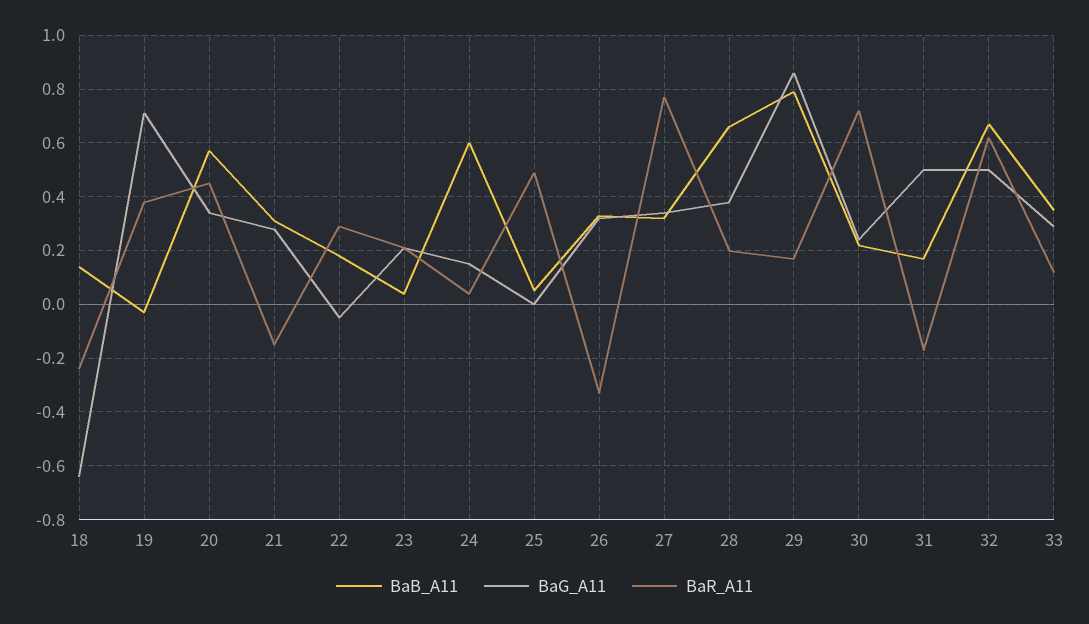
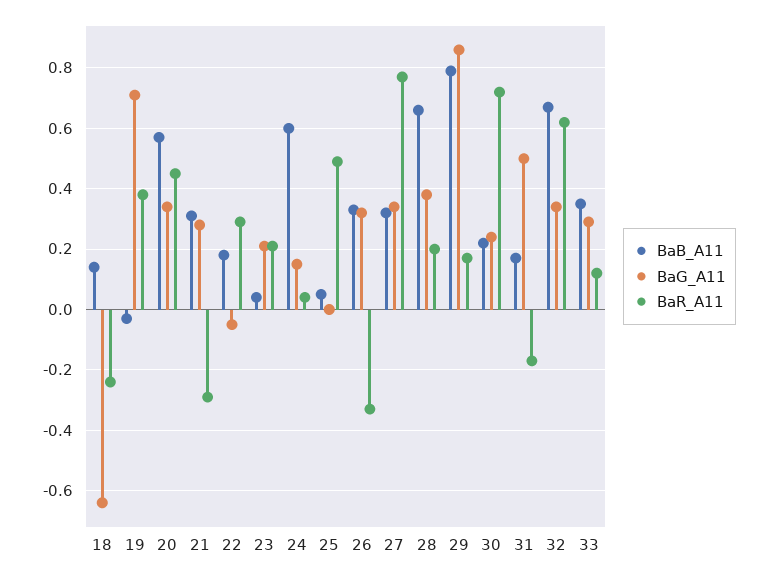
BaR_A11, 21: -0.15 -> -0.3
BaG_A11, 32: 0.5 -> 0.35

